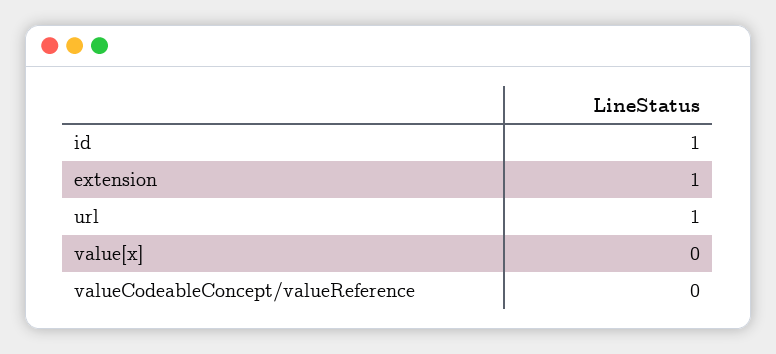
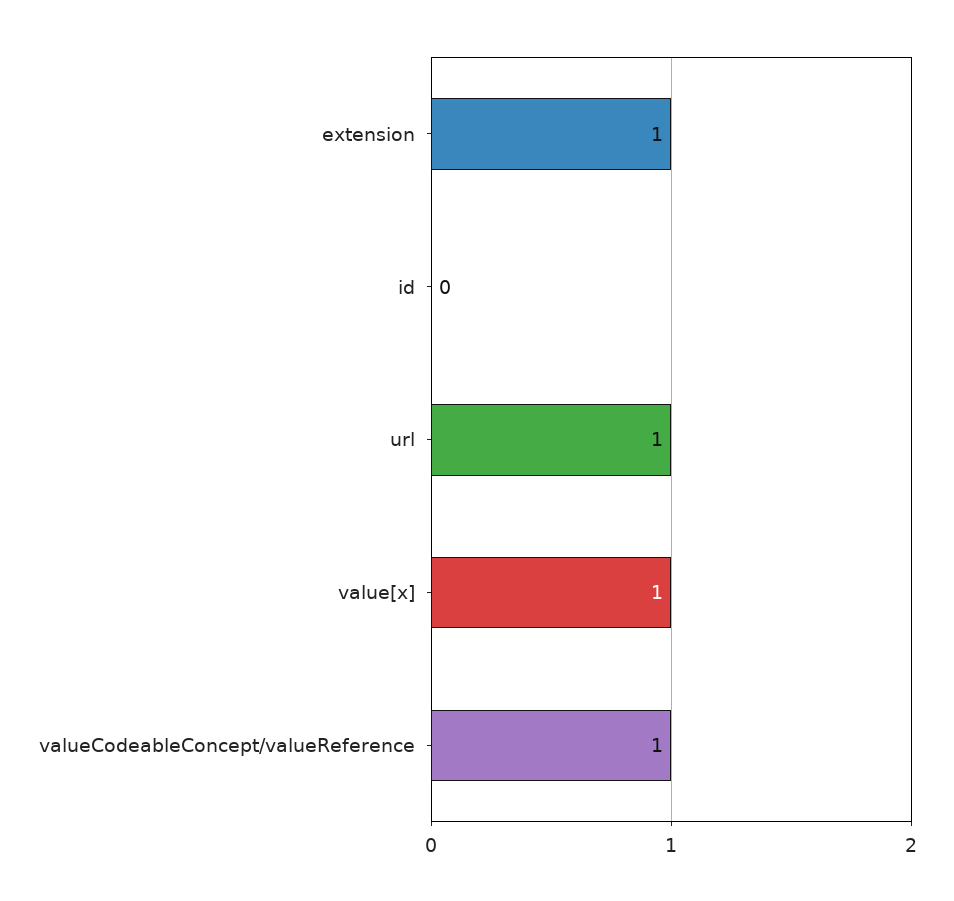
id: 1 -> 0
value[x]: 0 -> 1
valueCodeableConcept/valueReference: 0 -> 1

